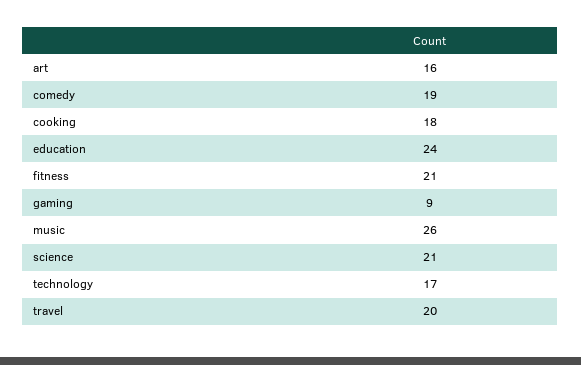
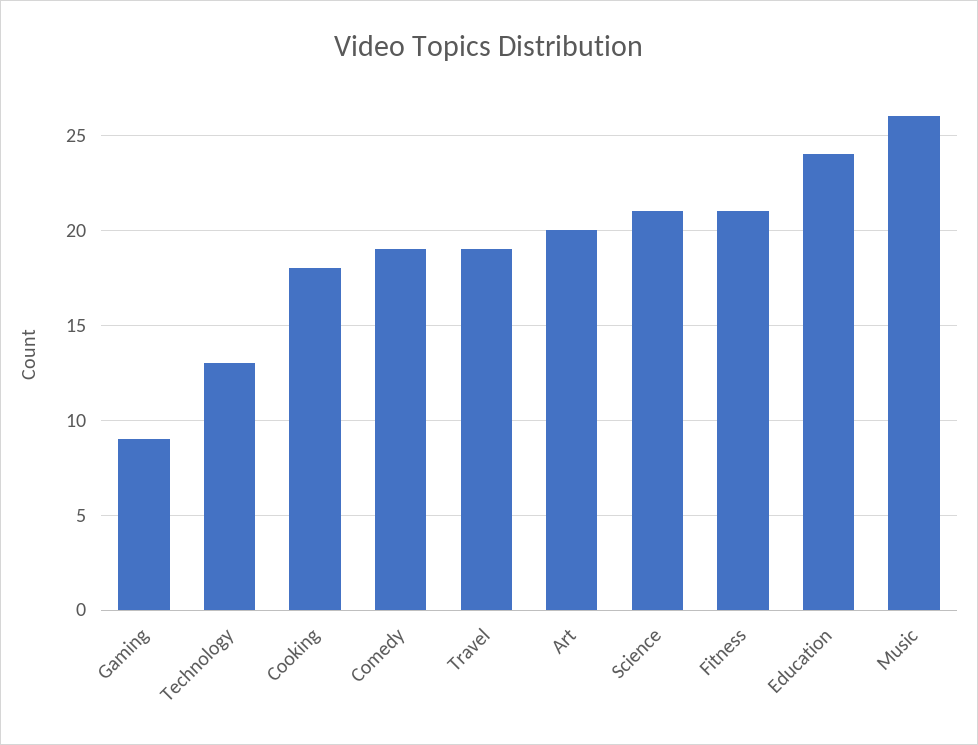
art: 16 -> 20
technology: 17 -> 13
travel: 20 -> 19

